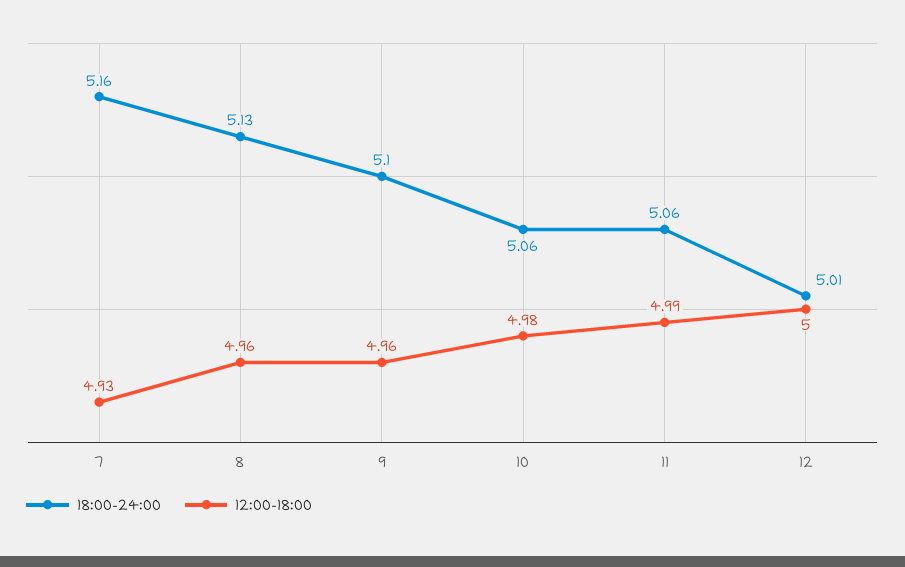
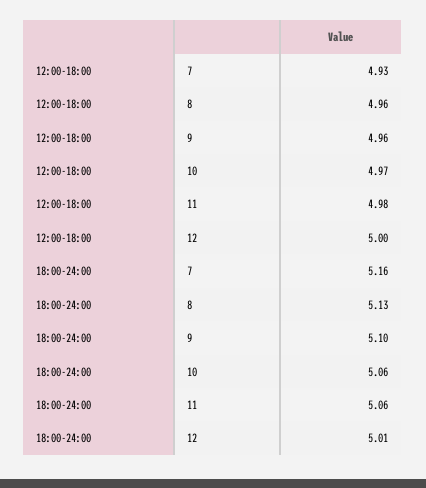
12:00-18:00, 10: 4.98 -> 4.97
12:00-18:00, 11: 4.99 -> 4.98

